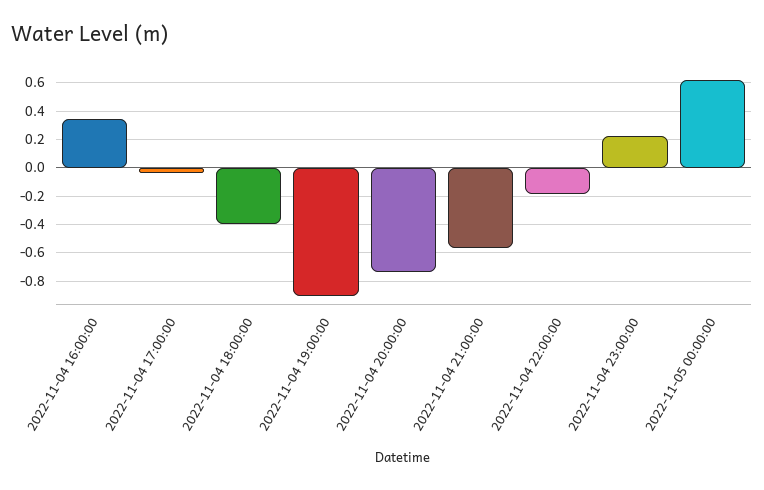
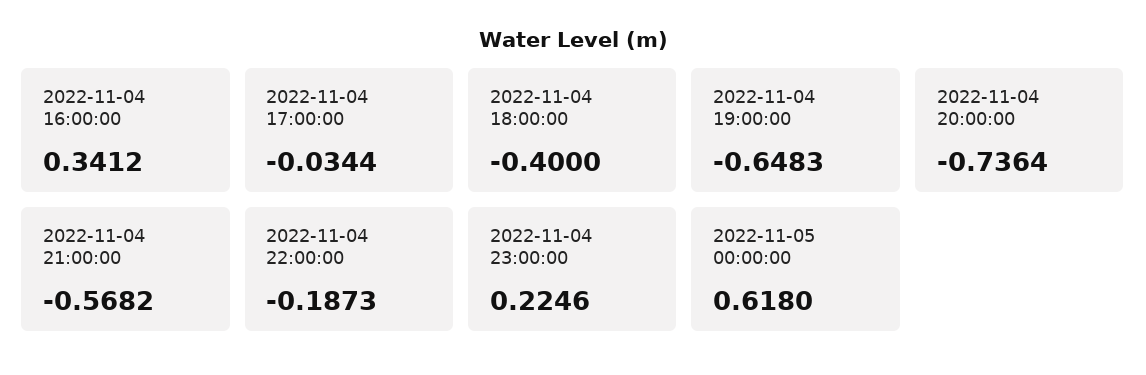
2022-11-04 19:00:00: -0.9 -> -0.6483

